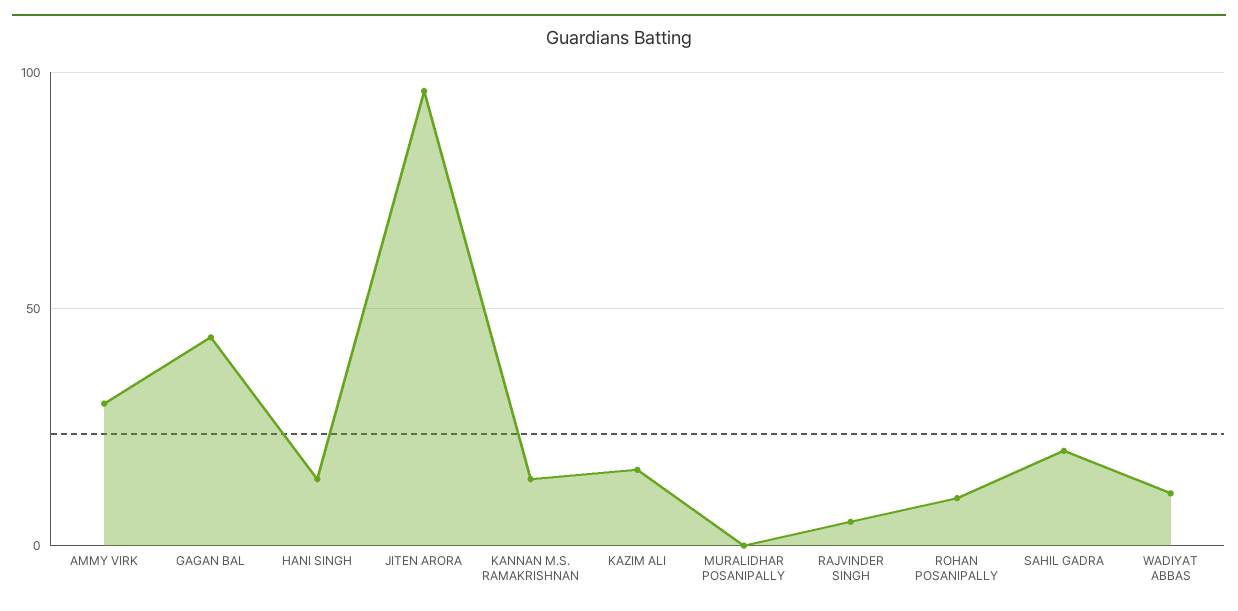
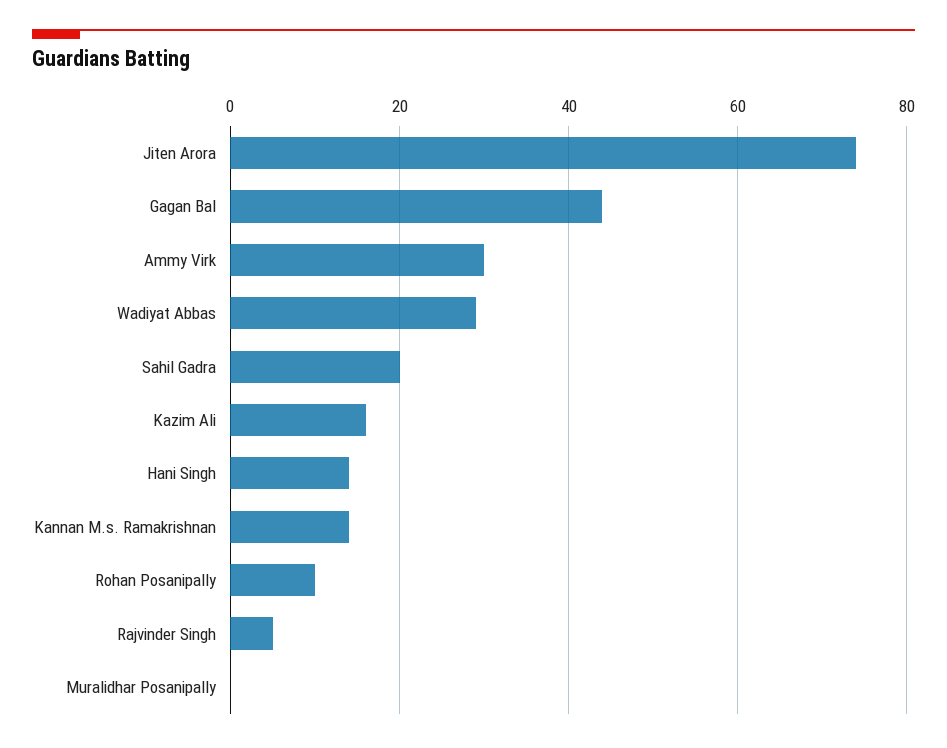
JITEN ARORA: 95 -> 75
WADIYAT ABBAS: 10 -> 30

